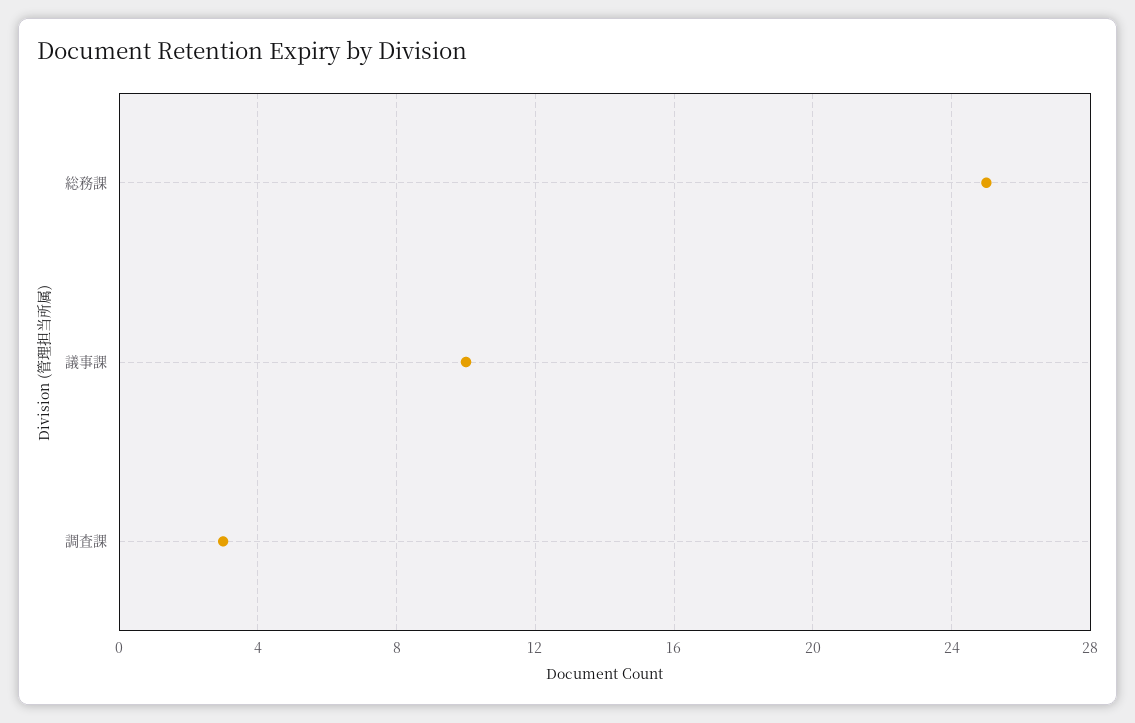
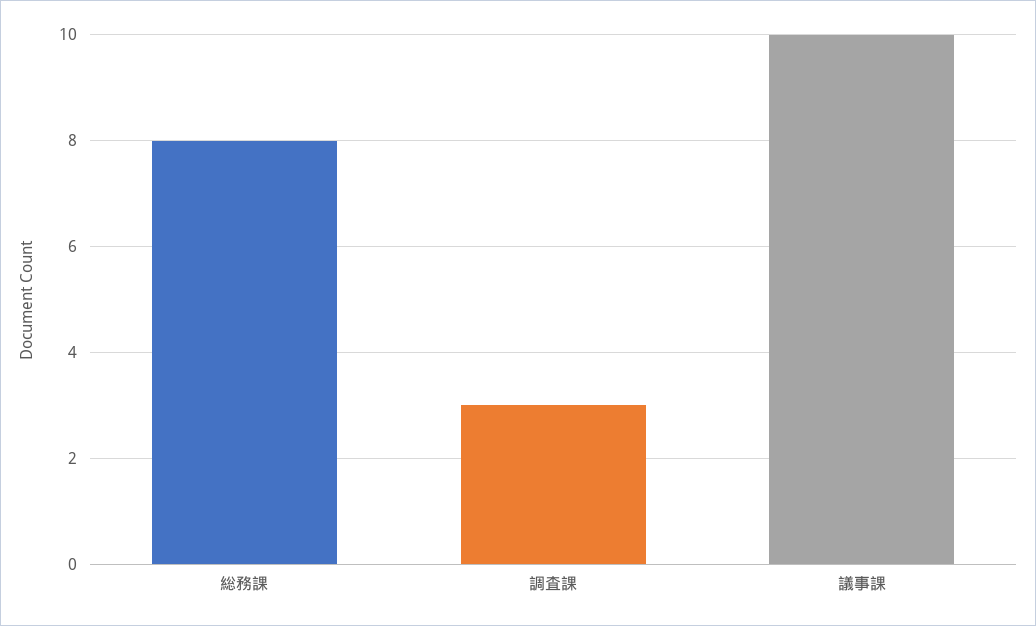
総務課: 25 -> 8

